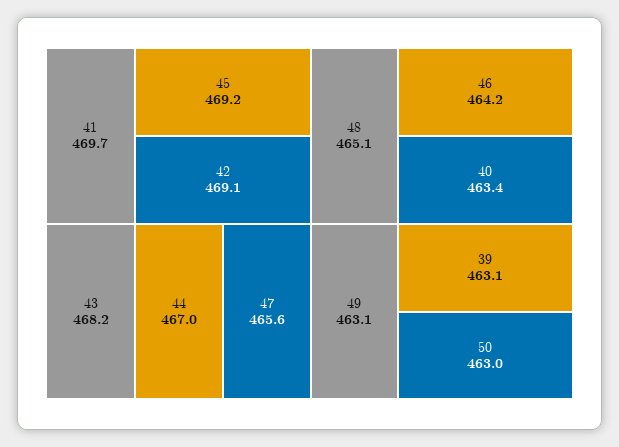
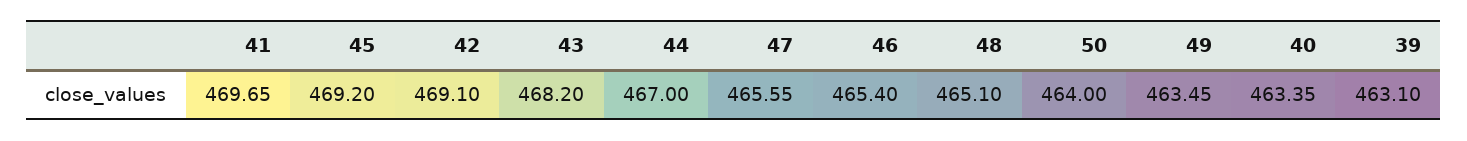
46: 464.2 -> 465.4
49: 463.1 -> 463.45
50: 463 -> 464

